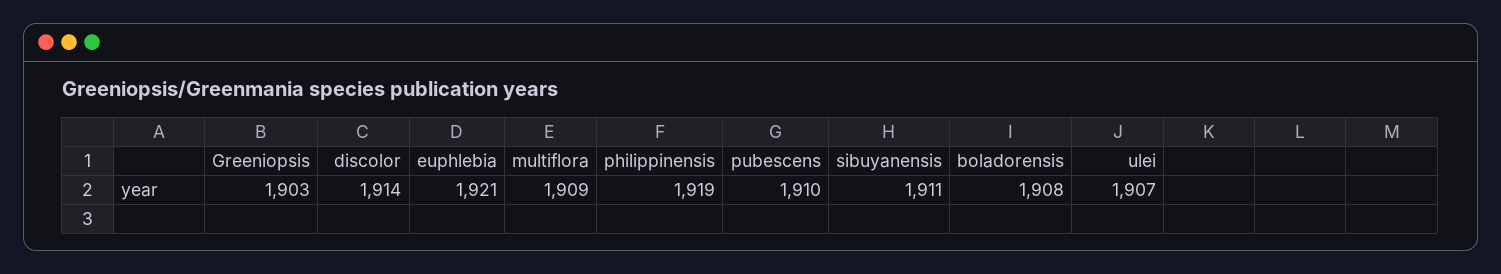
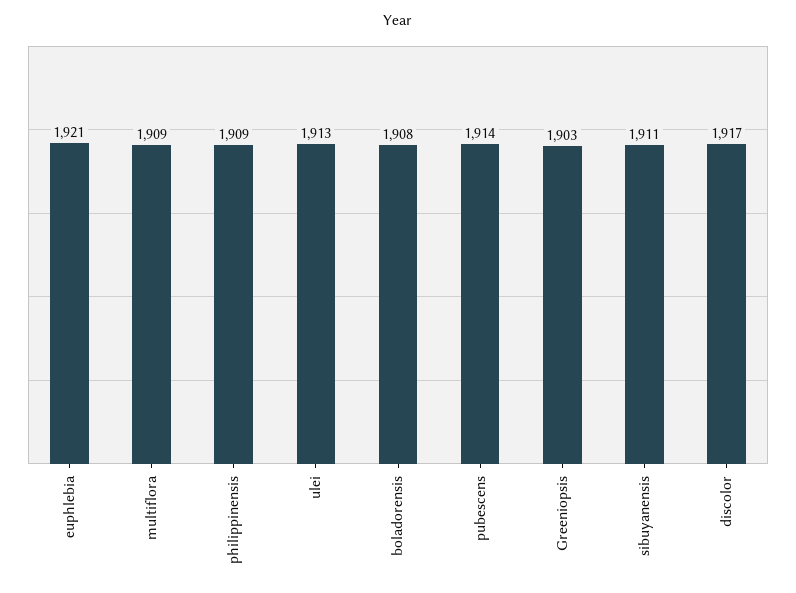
discolor: 1914 -> 1917
philippinensis: 1919 -> 1909
pubescens: 1910 -> 1914
ulei: 1907 -> 1913

